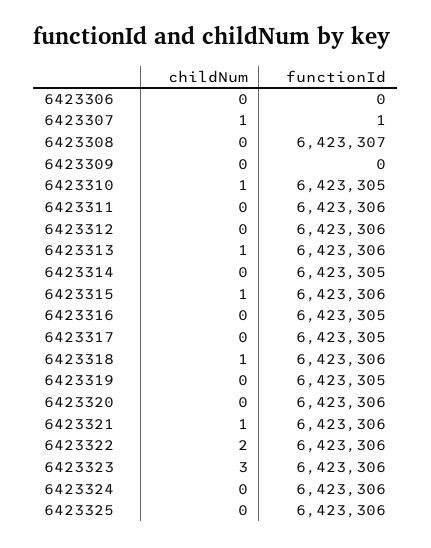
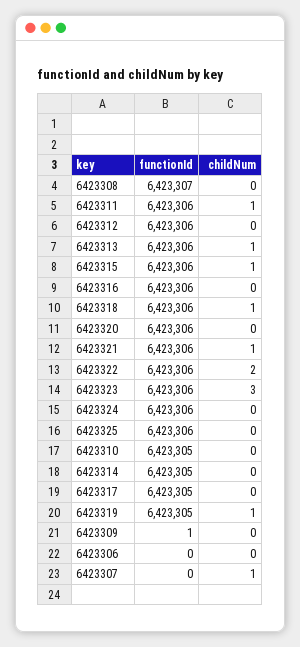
functionId, 6423307: 1 -> 0
functionId, 6423309: 0 -> 1
childNum, 6423310: 1 -> 0
childNum, 6423311: 0 -> 1
functionId, 6423316: 6423305 -> 6423306
childNum, 6423319: 0 -> 1

